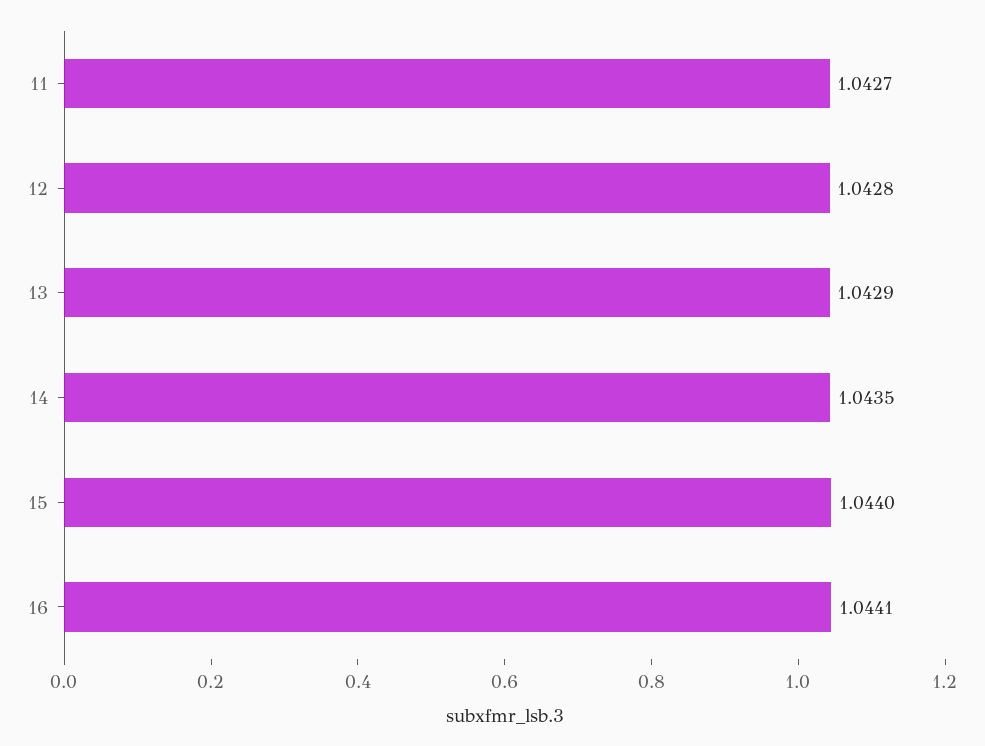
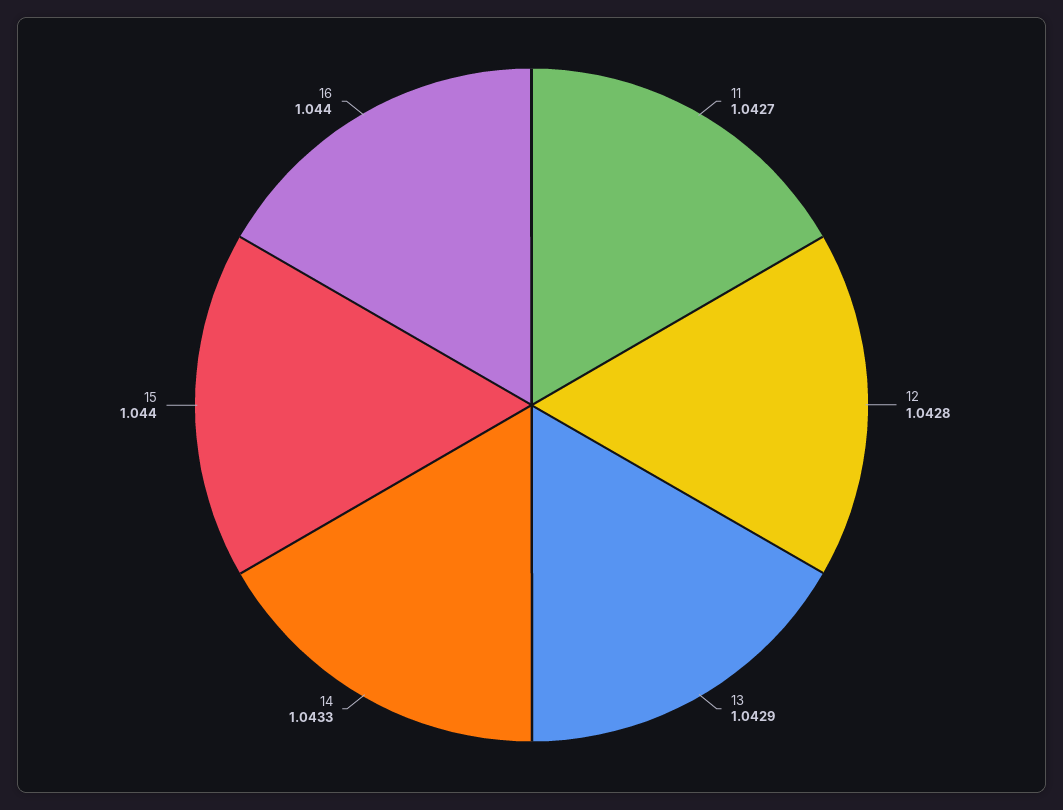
14: 1.0435 -> 1.0433
16: 1.0441 -> 1.044

